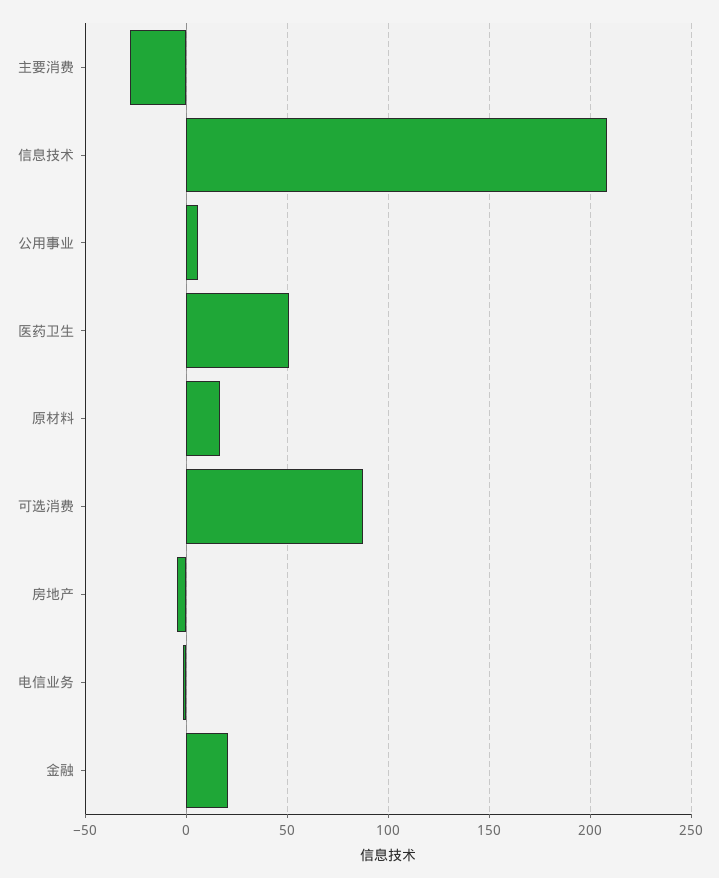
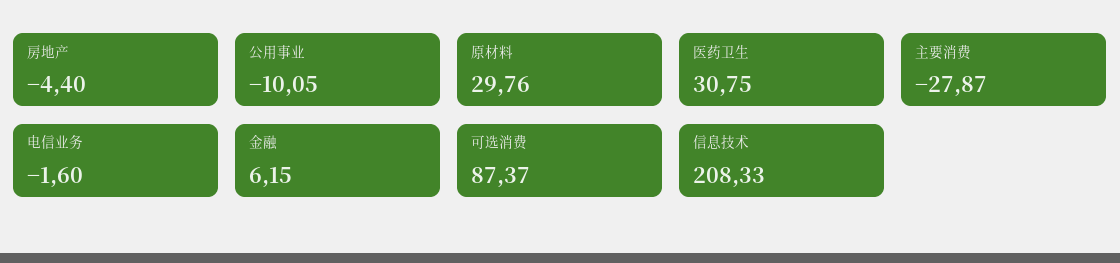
公用事业: 5 -> -10.05
医药卫生: 50 -> 30.75
原材料: 15 -> 29.76
金融: 20 -> 6.15

